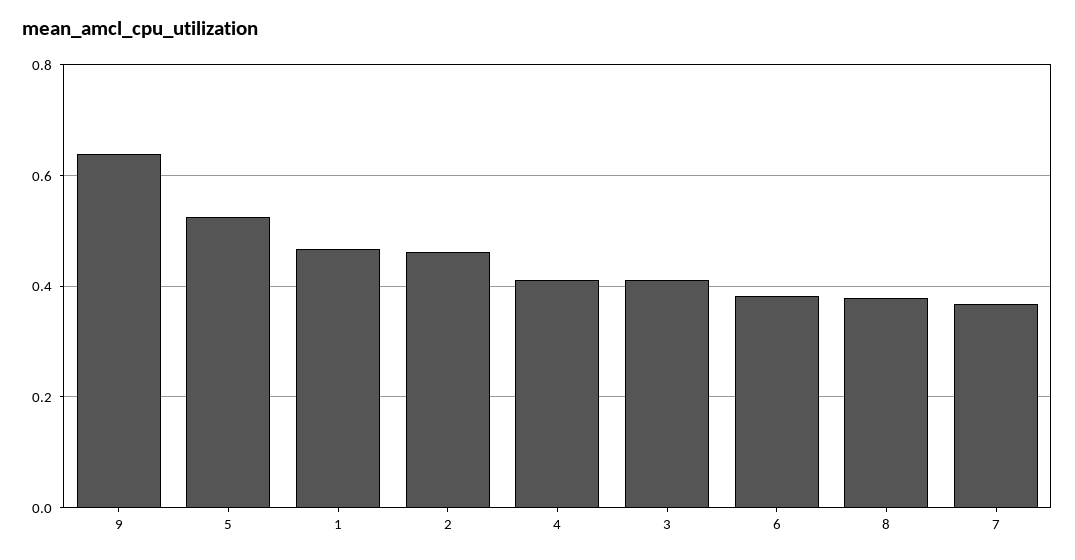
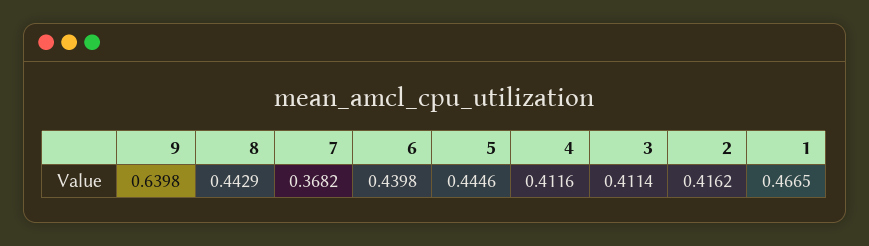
5: 0.52 -> 0.4446
2: 0.46 -> 0.4162
6: 0.38 -> 0.4398
8: 0.38 -> 0.4429

